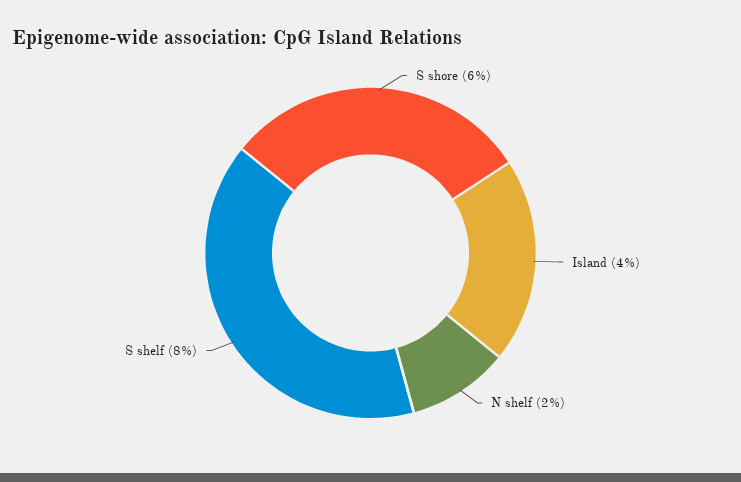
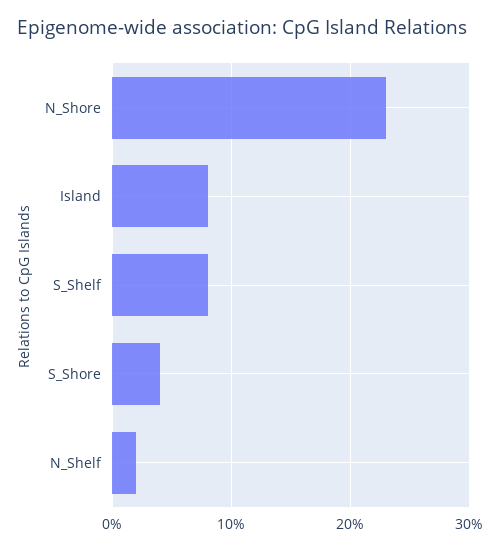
S shore: 6 -> 4
Island: 4 -> 8
N_Shore: none -> 23

